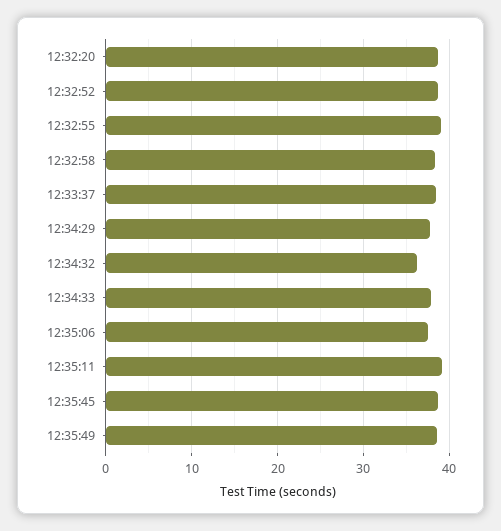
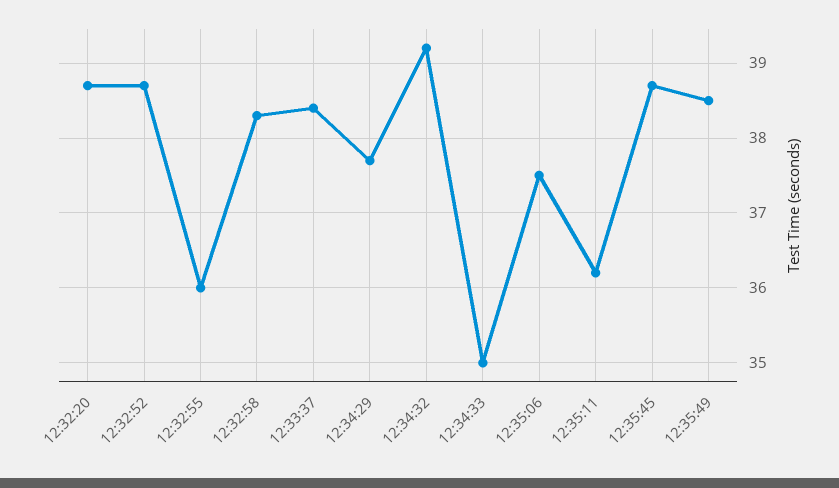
12:32:55: 39 -> 36
12:34:32: 36 -> 39.2
12:34:33: 38 -> 35
12:35:11: 39 -> 36.2

